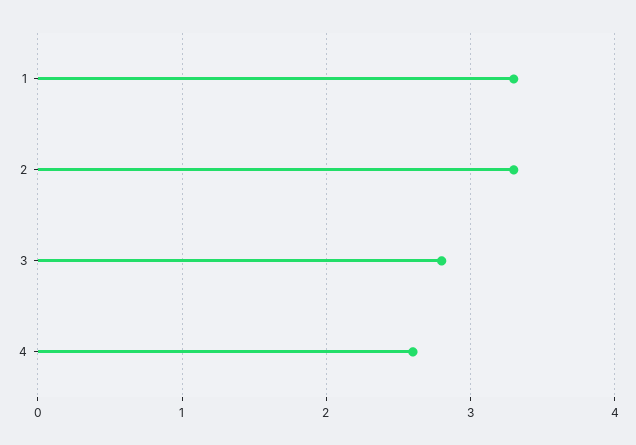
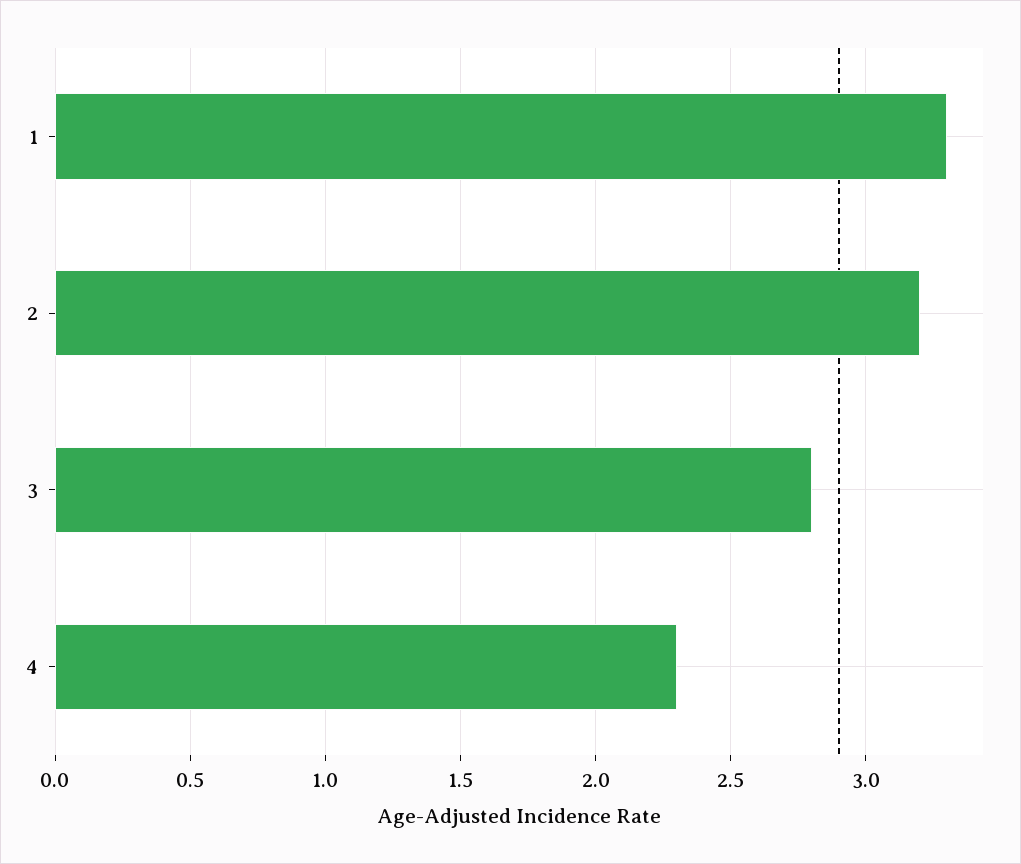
2: 3.3 -> 3.2
4: 2.6 -> 2.3

